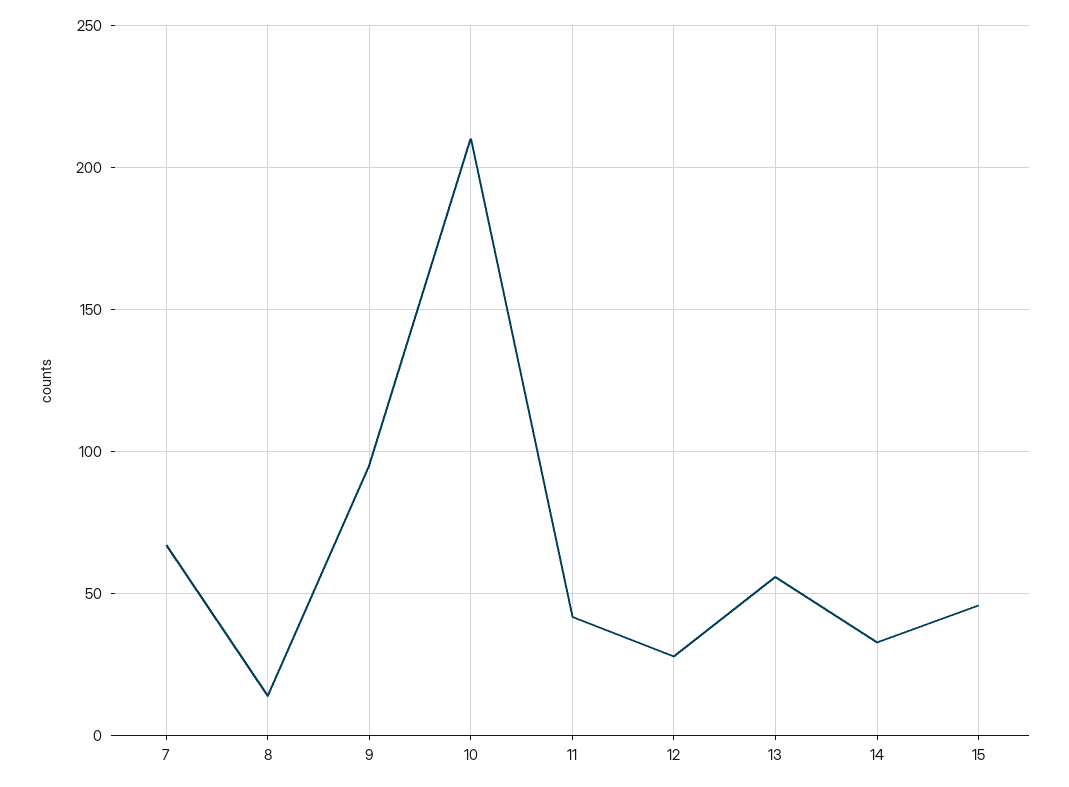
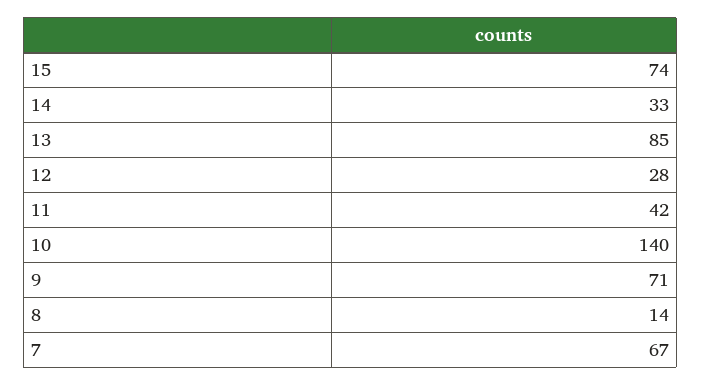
9: 95 -> 71
10: 210 -> 140
13: 55 -> 85
15: 45 -> 74

